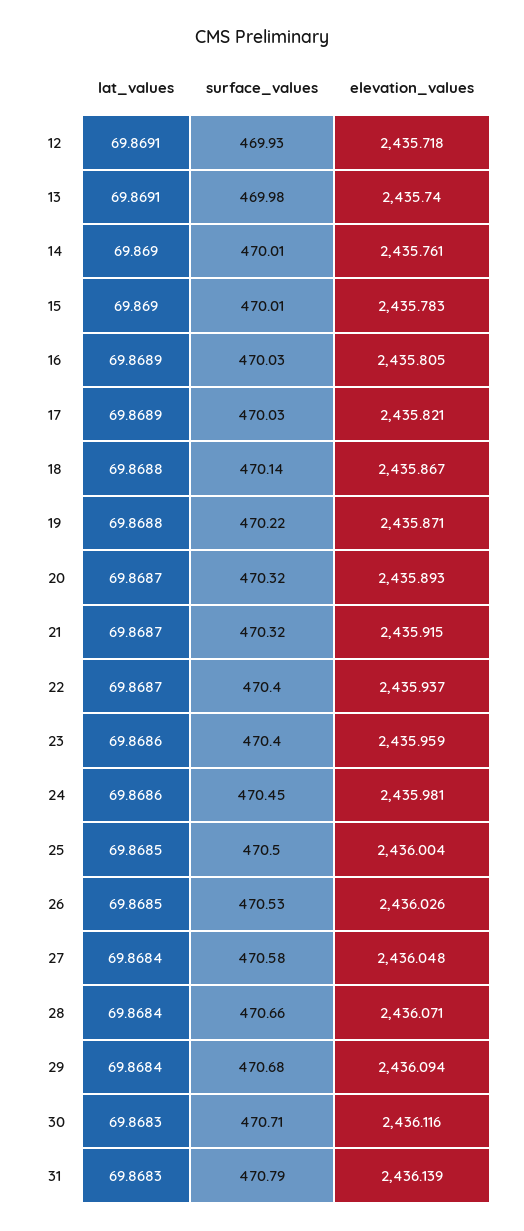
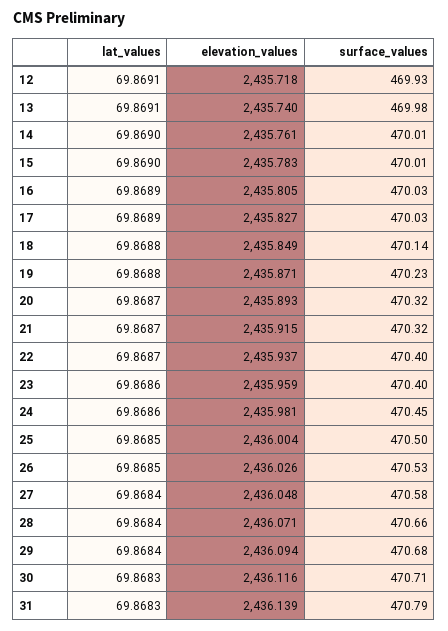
elevation_values, 17: 2435.821 -> 2435.827
elevation_values, 18: 2435.867 -> 2435.849
surface_values, 19: 470.22 -> 470.23

